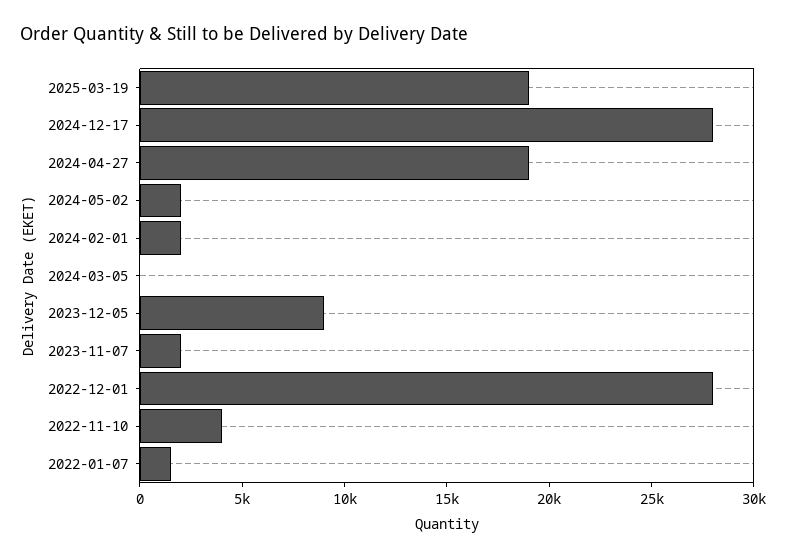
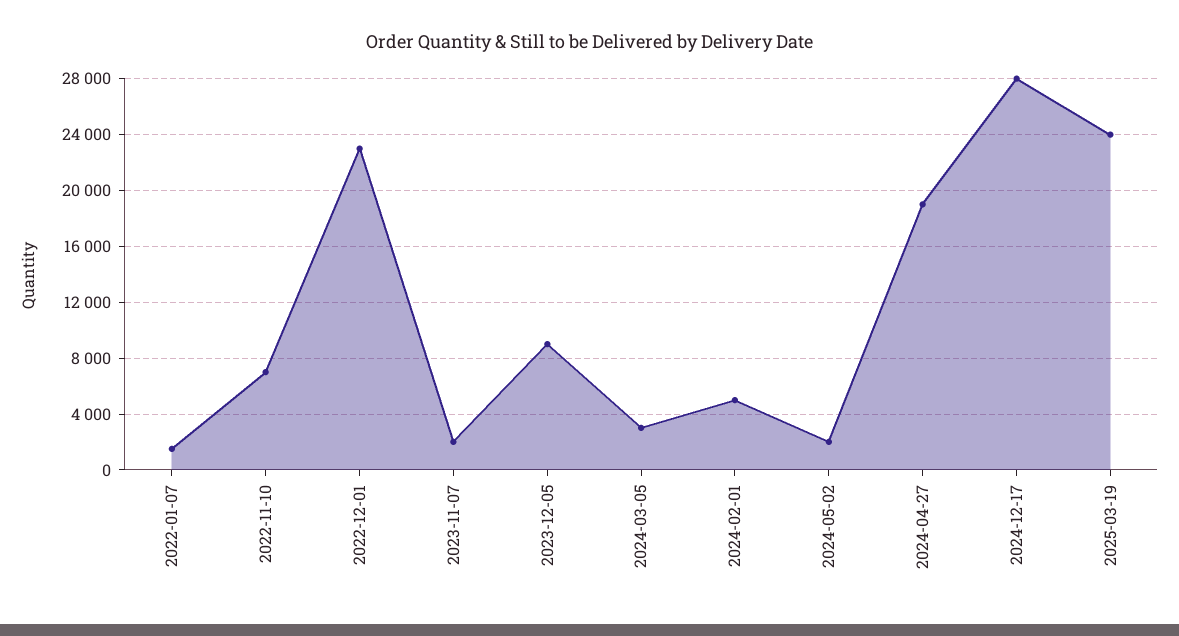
2025-03-19: 19000 -> 24000
2024-02-01: 2000 -> 5000
2024-03-05: 0 -> 3000
2022-12-01: 28000 -> 23000
2022-11-10: 4000 -> 7000

